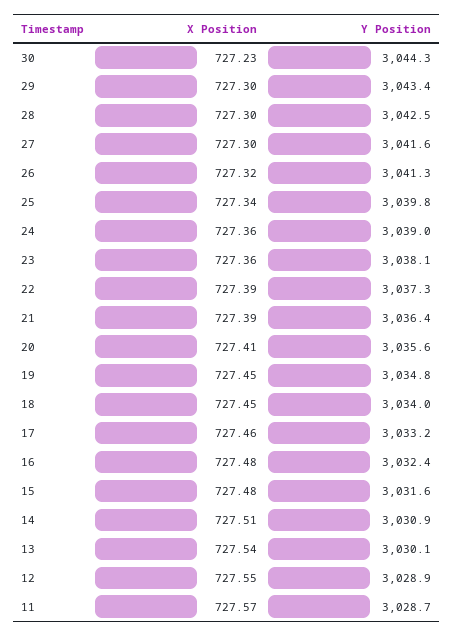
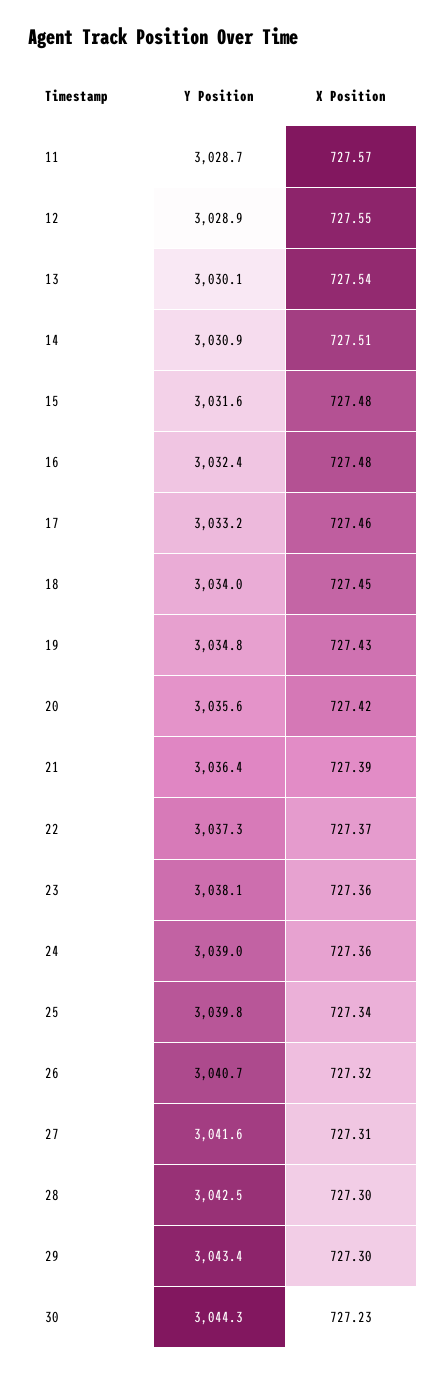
X Position, 27: 727.3 -> 727.31
Y Position, 26: 3041.3 -> 3040.7
X Position, 22: 727.39 -> 727.37
X Position, 20: 727.41 -> 727.42
X Position, 19: 727.45 -> 727.43

